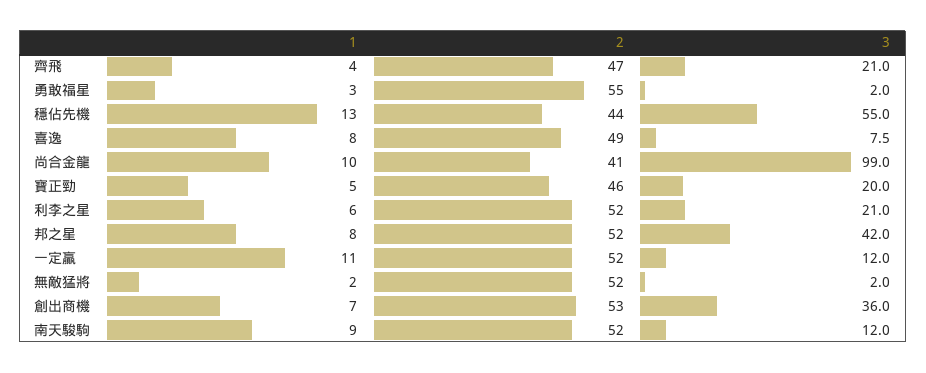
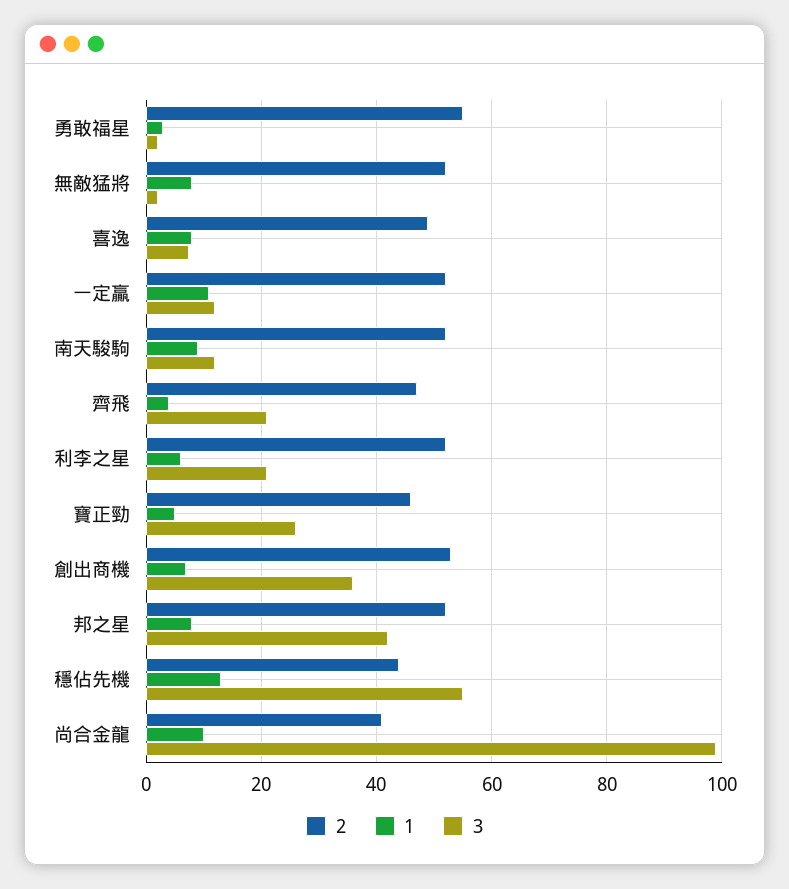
3, 寶正勁: 20 -> 26
1, 無敵猛將: 2 -> 8

